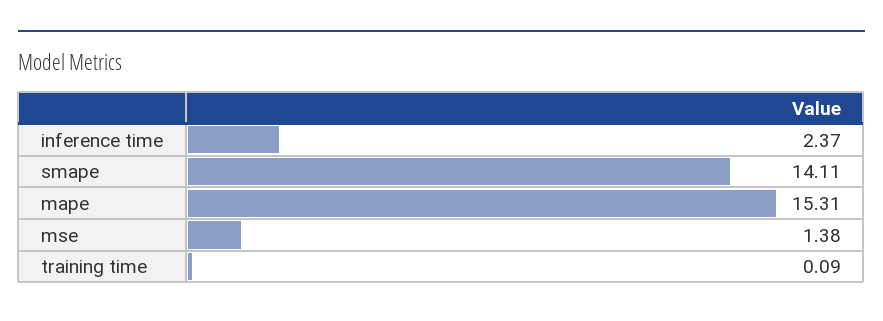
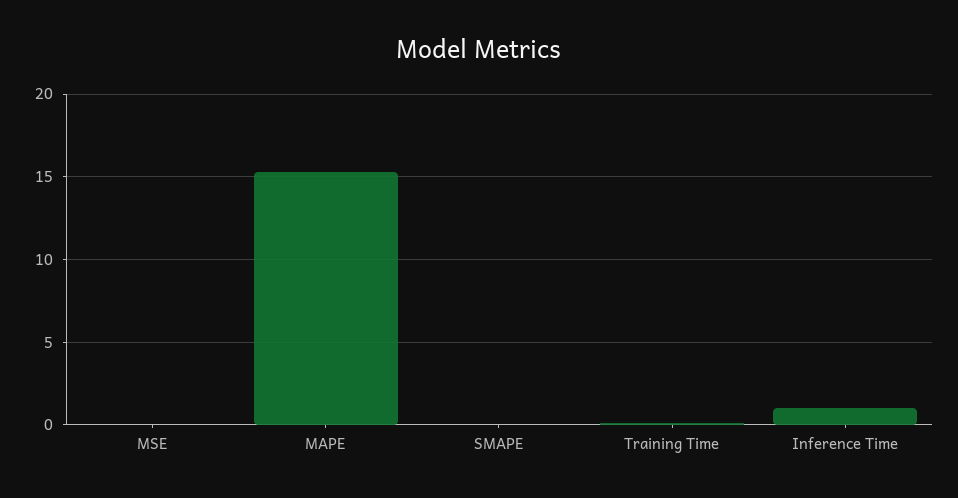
inference time: 2.37 -> 1
smape: 14.11 -> 0
mse: 1.38 -> 0

